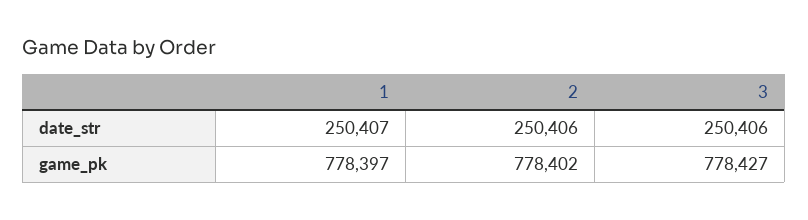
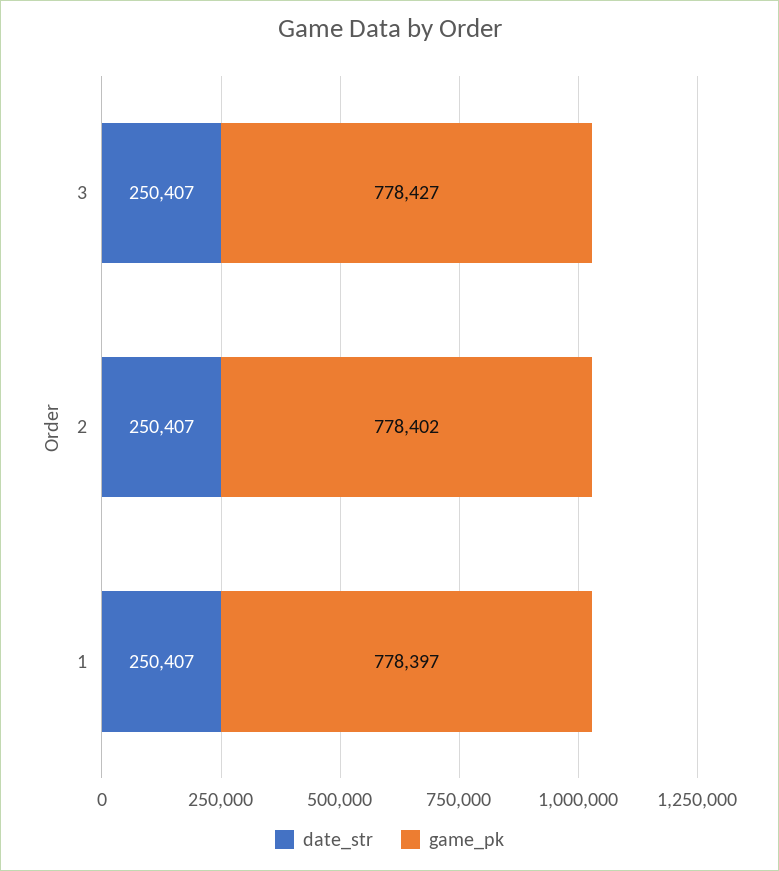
date_str, 2: 250406 -> 250407
date_str, 3: 250406 -> 250407

